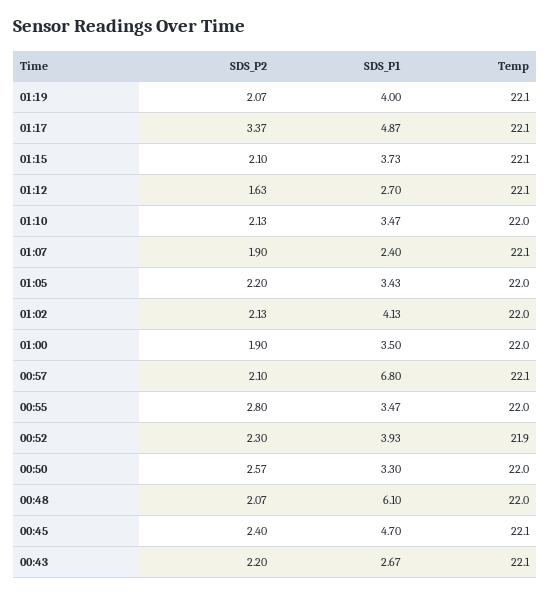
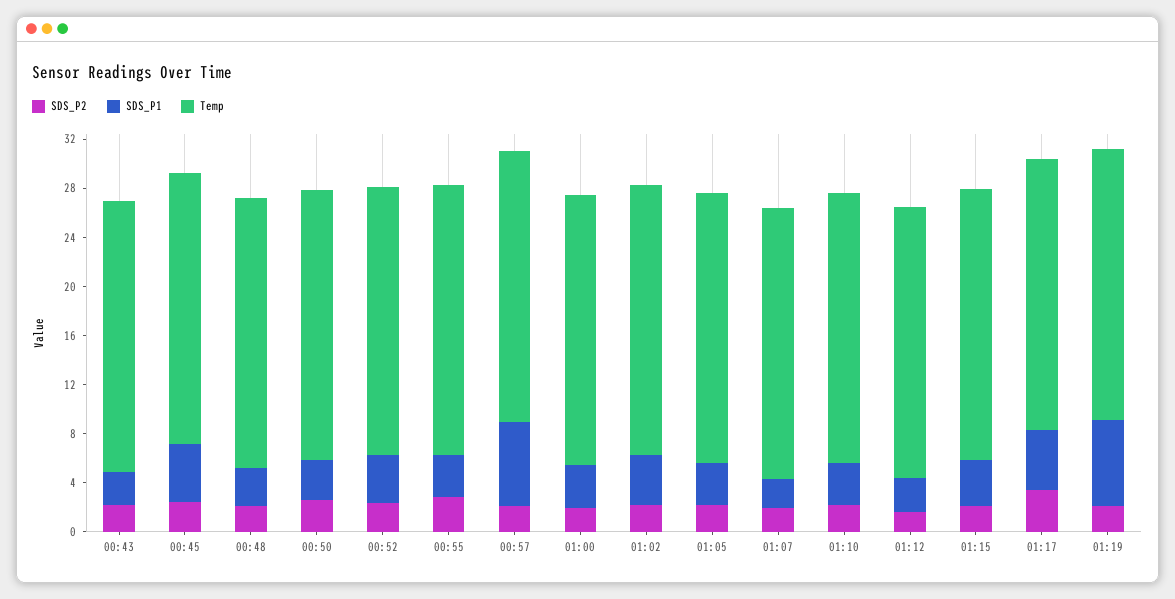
SDS_P1, 01:19: 4 -> 7
SDS_P1, 00:48: 6.1 -> 3

